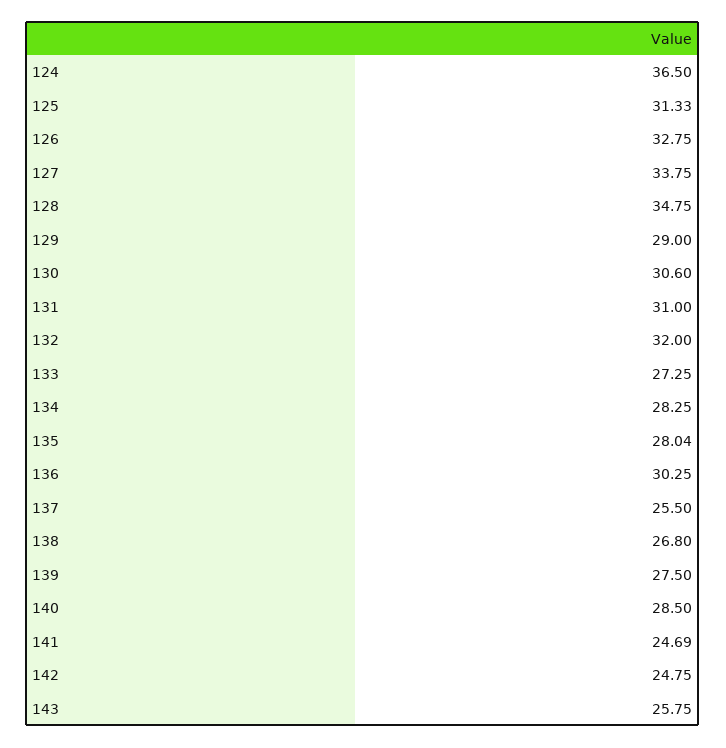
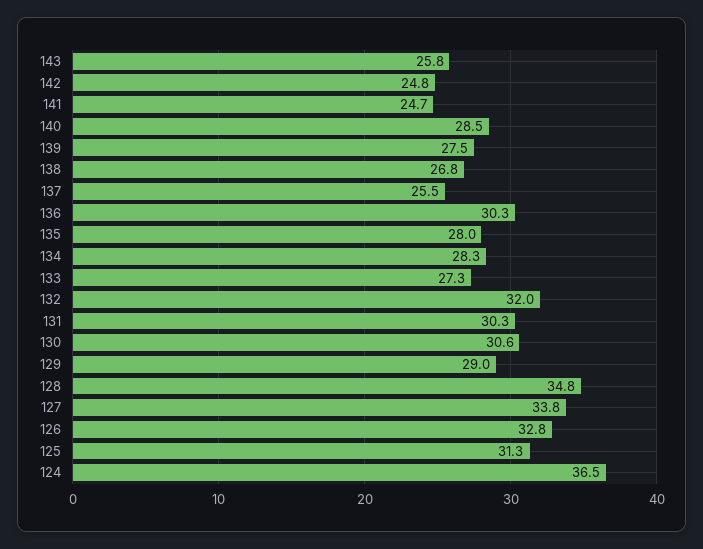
131: 31 -> 30.3

